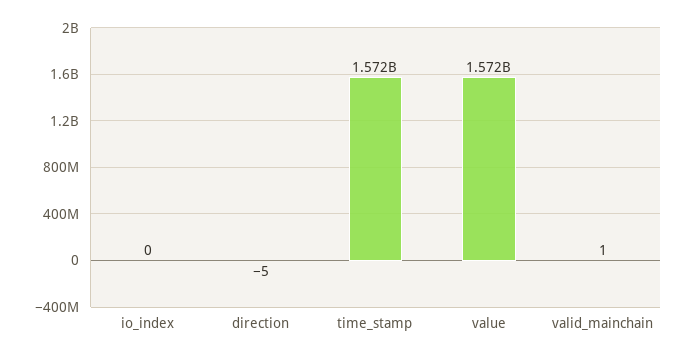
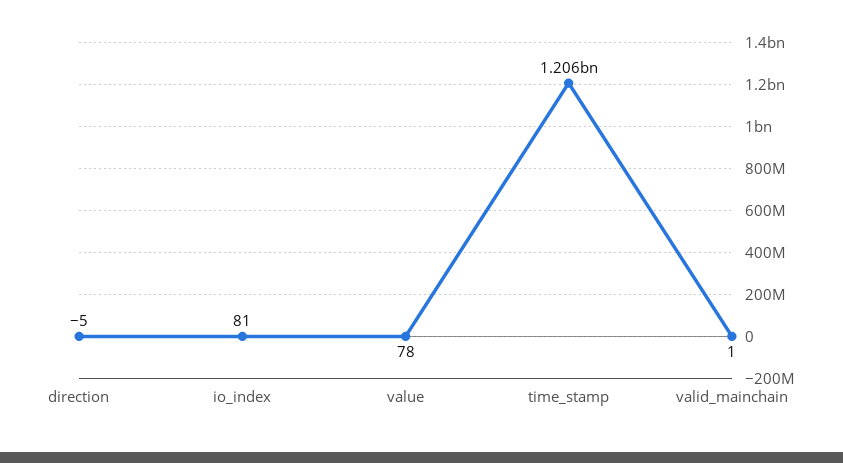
io_index: 0 -> 81
time_stamp: 1572000000 -> 1206000000
value: 1572000000 -> 78

